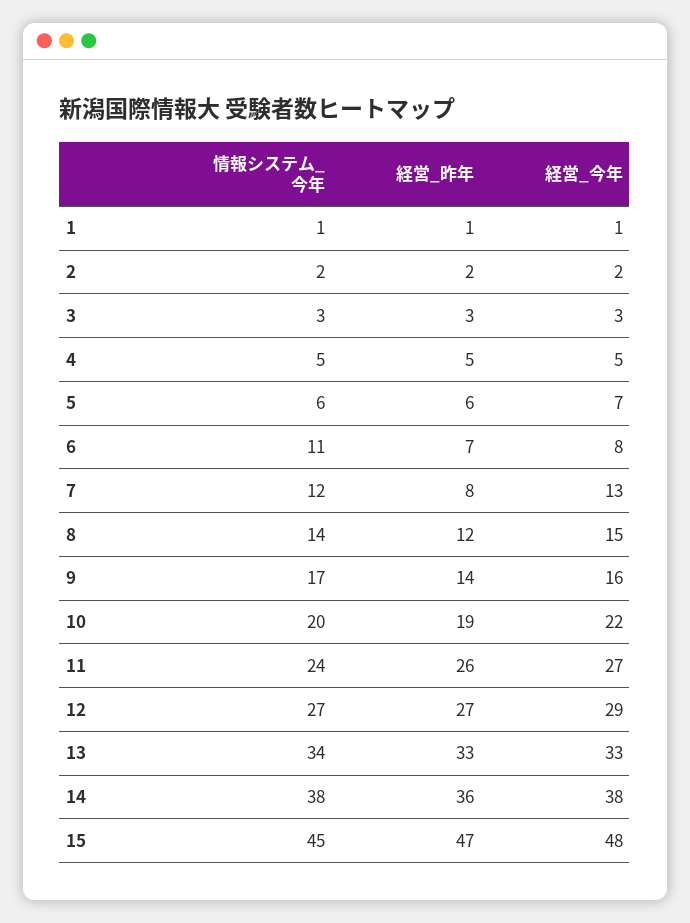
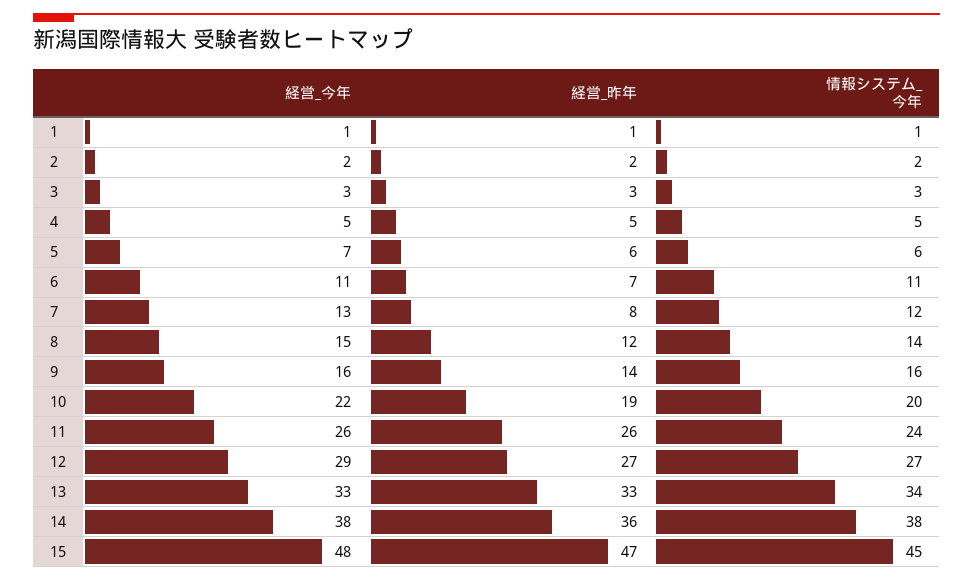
経営_今年, 6: 8 -> 11
情報システム_今年, 9: 17 -> 16
経営_今年, 11: 27 -> 26

